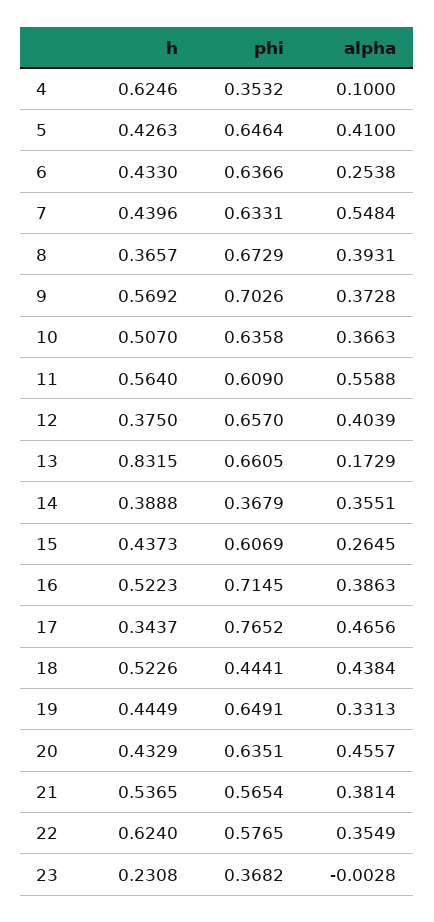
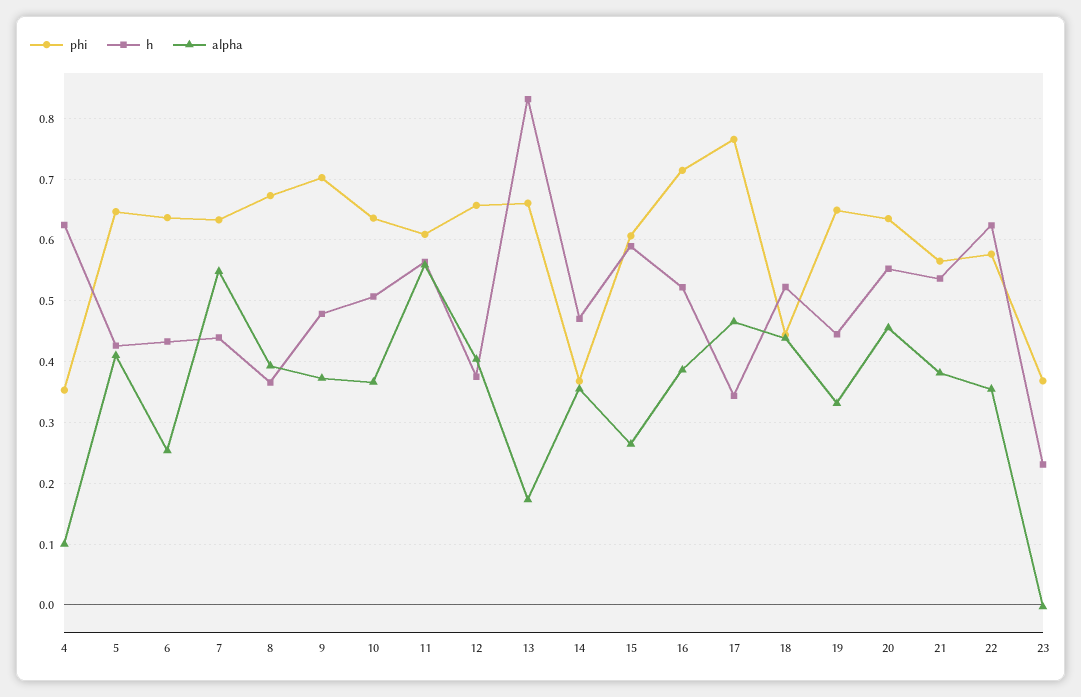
h, 9: 0.5692 -> 0.48
h, 14: 0.3888 -> 0.47
h, 15: 0.4373 -> 0.59
h, 20: 0.4329 -> 0.55

